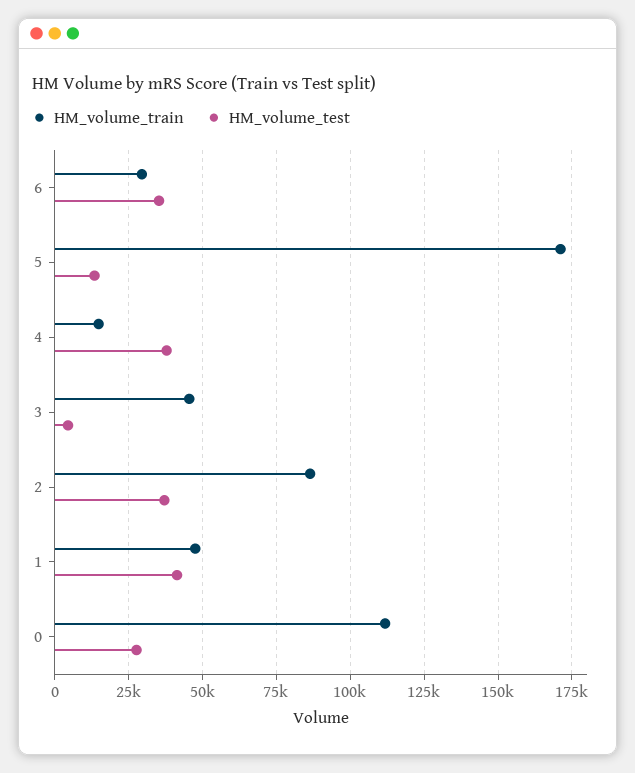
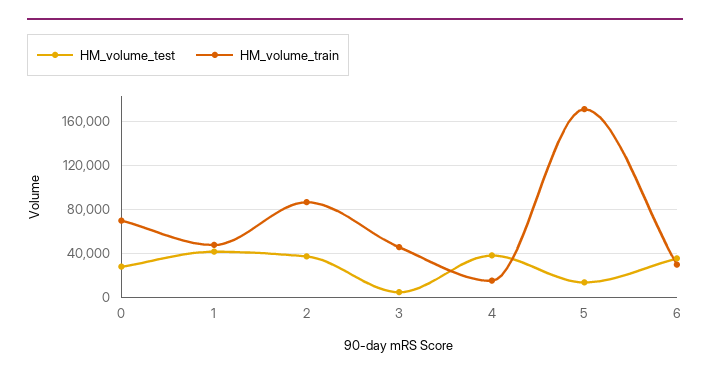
HM_volume_train, 0: 112500 -> 70000

